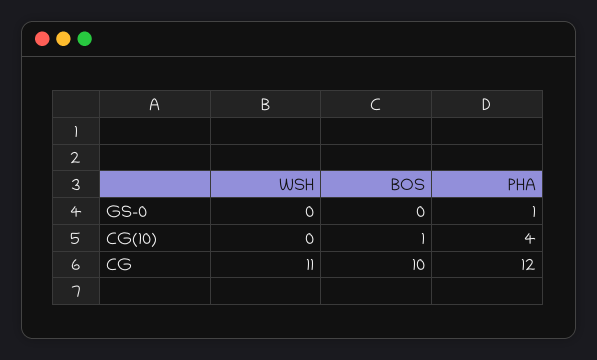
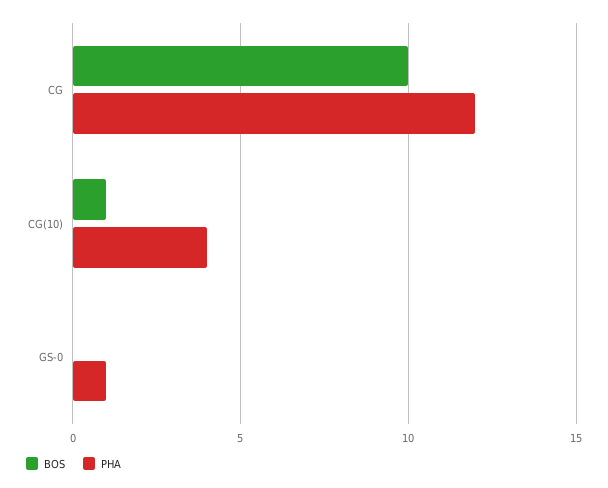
WSH, GS-0: 0 -> none
WSH, CG(10): 0 -> none
WSH, CG: 11 -> none

